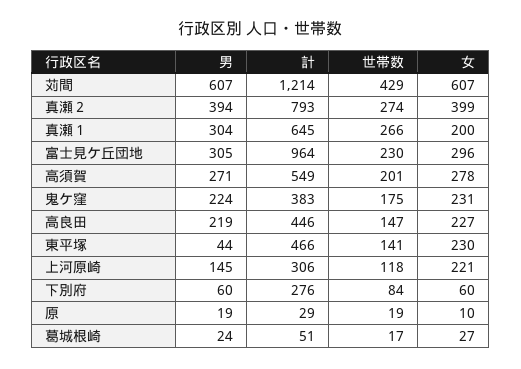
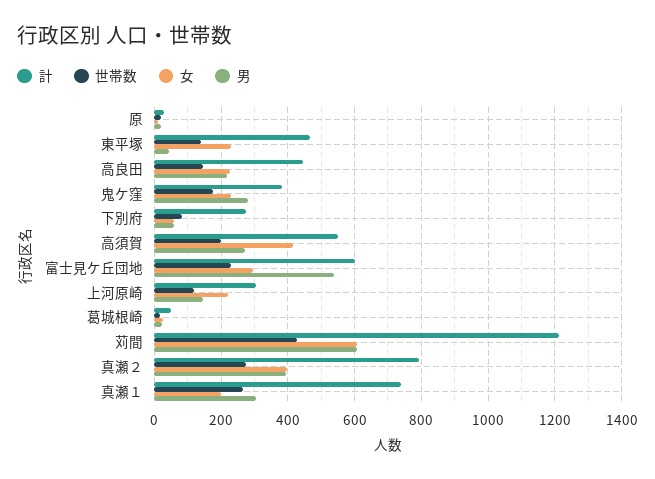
計, 真瀬１: 645 -> 740
男, 富士見ケ丘団地: 305 -> 540
計, 富士見ケ丘団地: 964 -> 600
女, 高須賀: 278 -> 420
男, 鬼ケ窪: 224 -> 280

